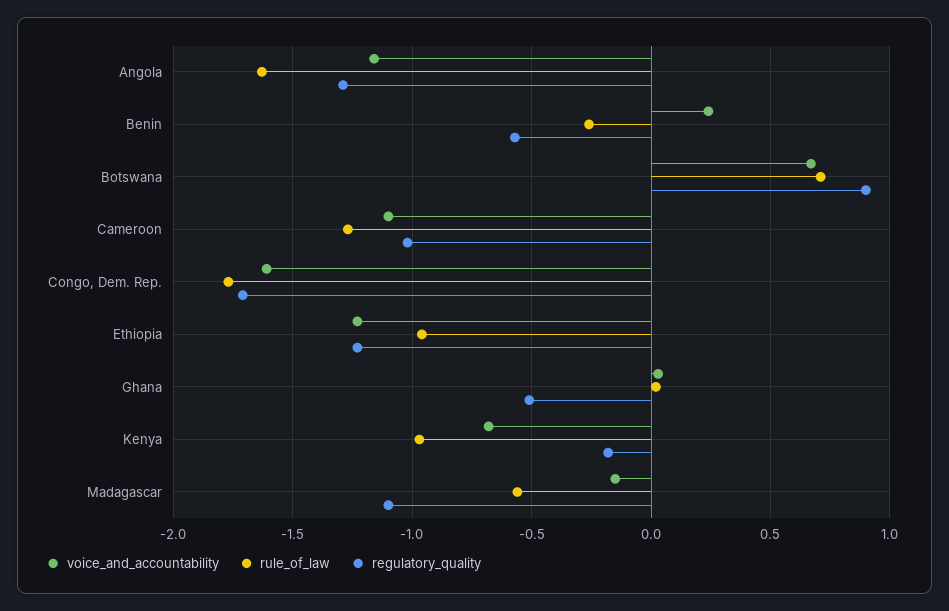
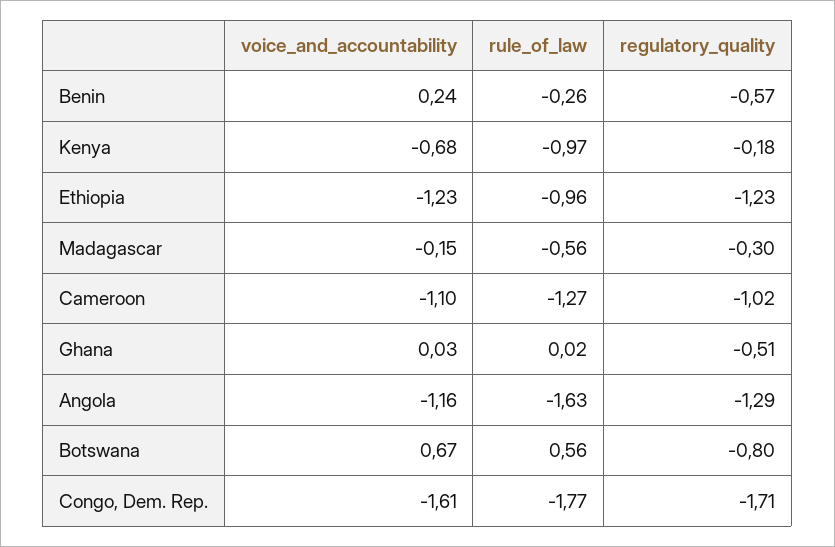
rule_of_law, Botswana: 0.7 -> 0.56
regulatory_quality, Botswana: 0.9 -> -0.8
regulatory_quality, Madagascar: -1.1 -> -0.3

